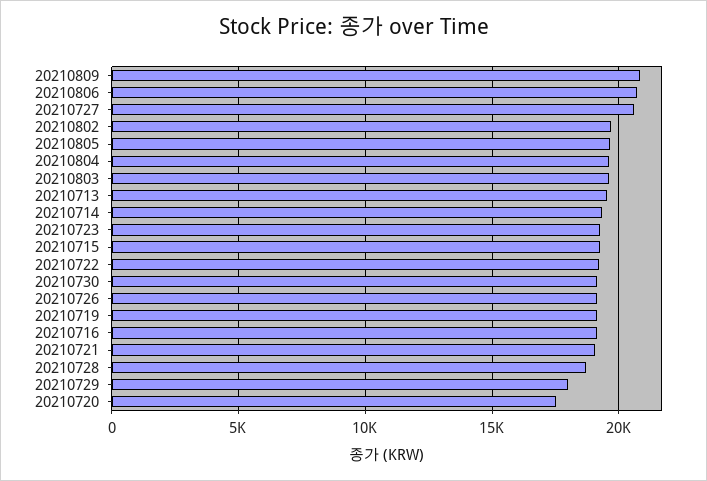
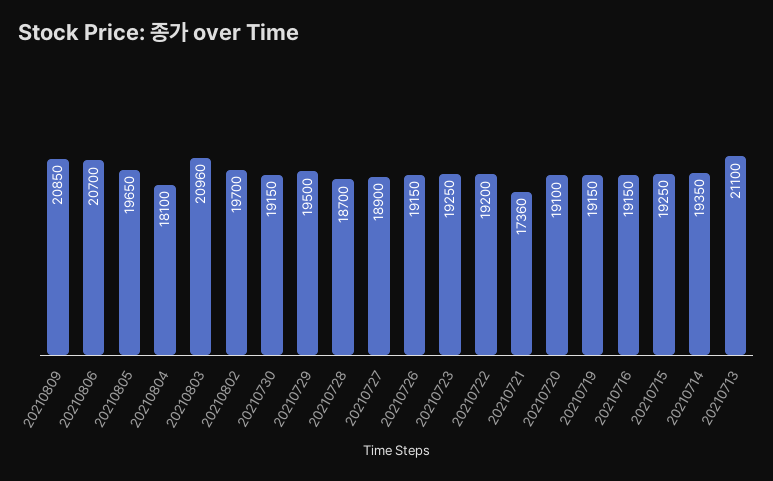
20210727: 20500 -> 18900
20210804: 19500 -> 18100
20210803: 19500 -> 20960
20210713: 19500 -> 21100
20210721: 19000 -> 17360
20210729: 18000 -> 19500
20210720: 17500 -> 19100

